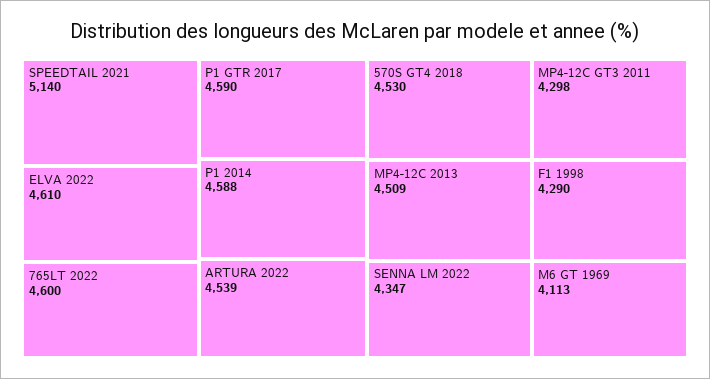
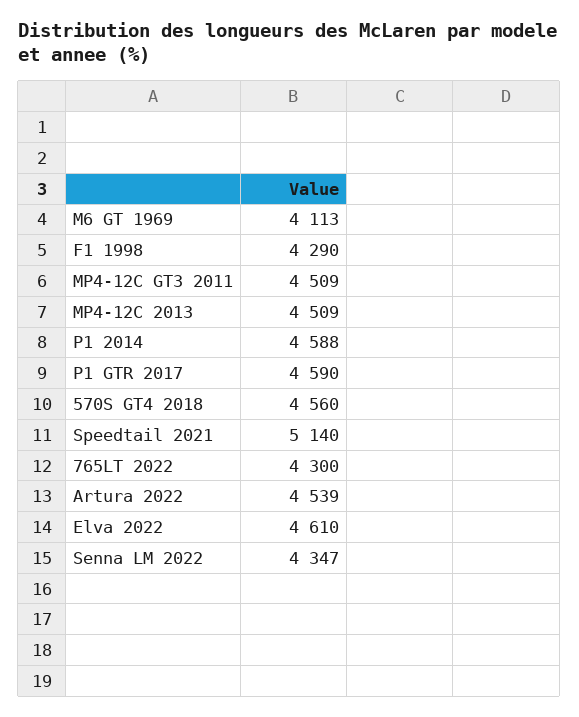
765LT 2022: 4600 -> 4300
570S GT4 2018: 4530 -> 4560
MP4-12C GT3 2011: 4298 -> 4509

